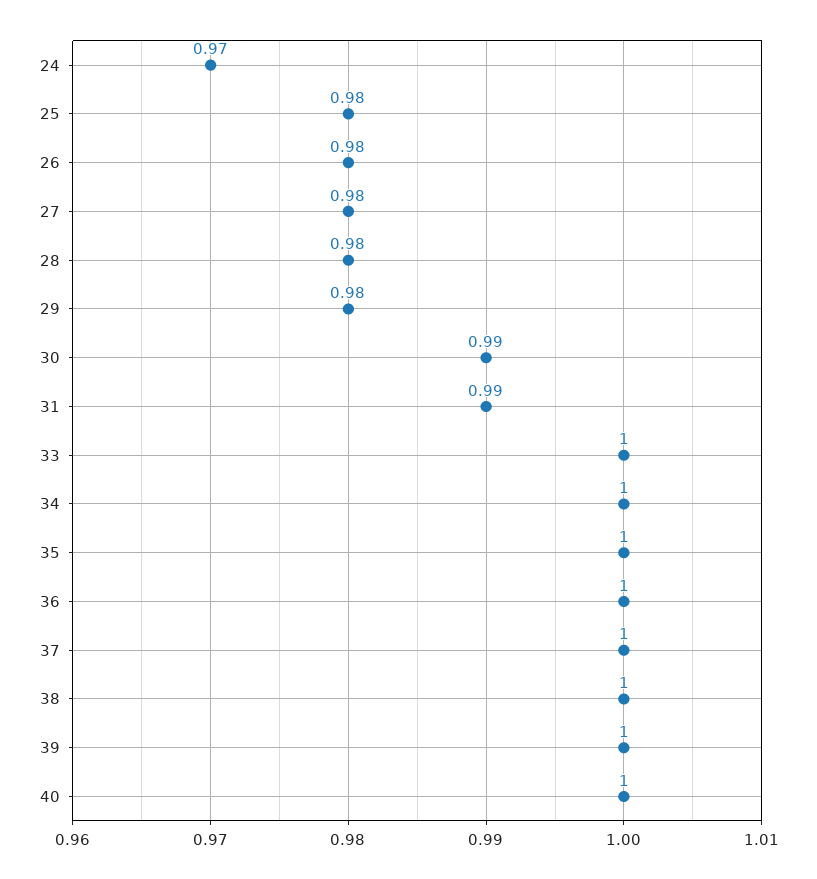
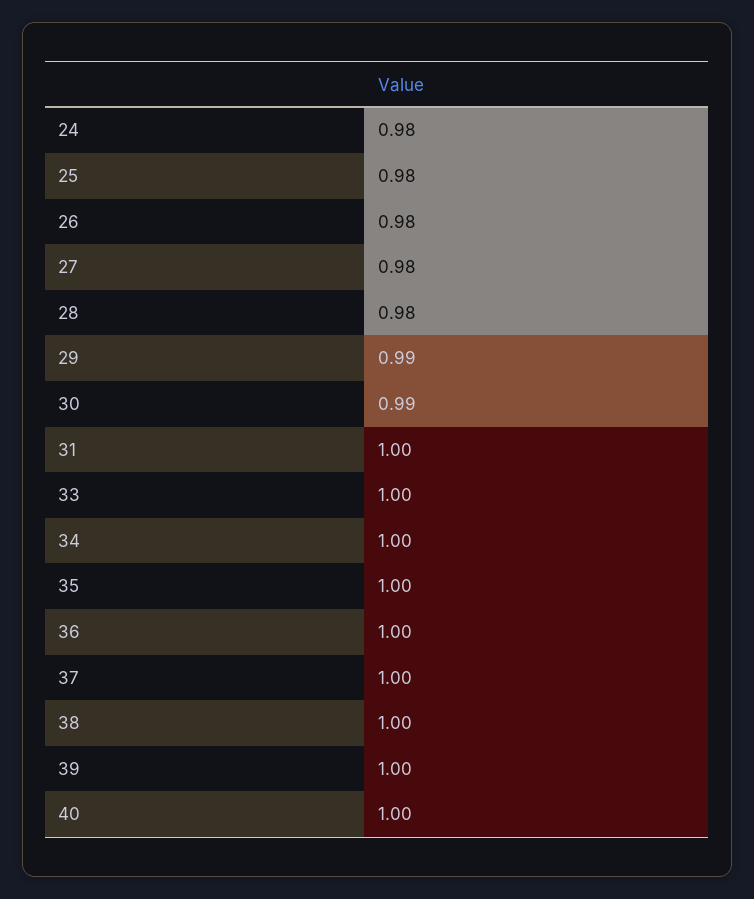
24: 0.97 -> 0.98
29: 0.98 -> 0.99
31: 0.99 -> 1

